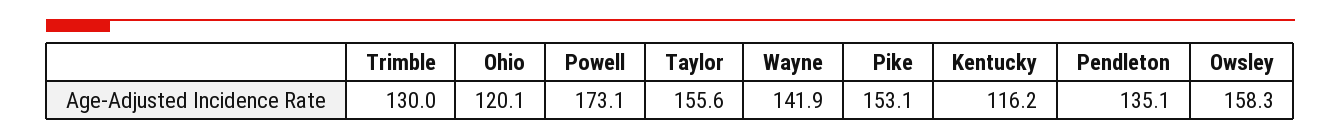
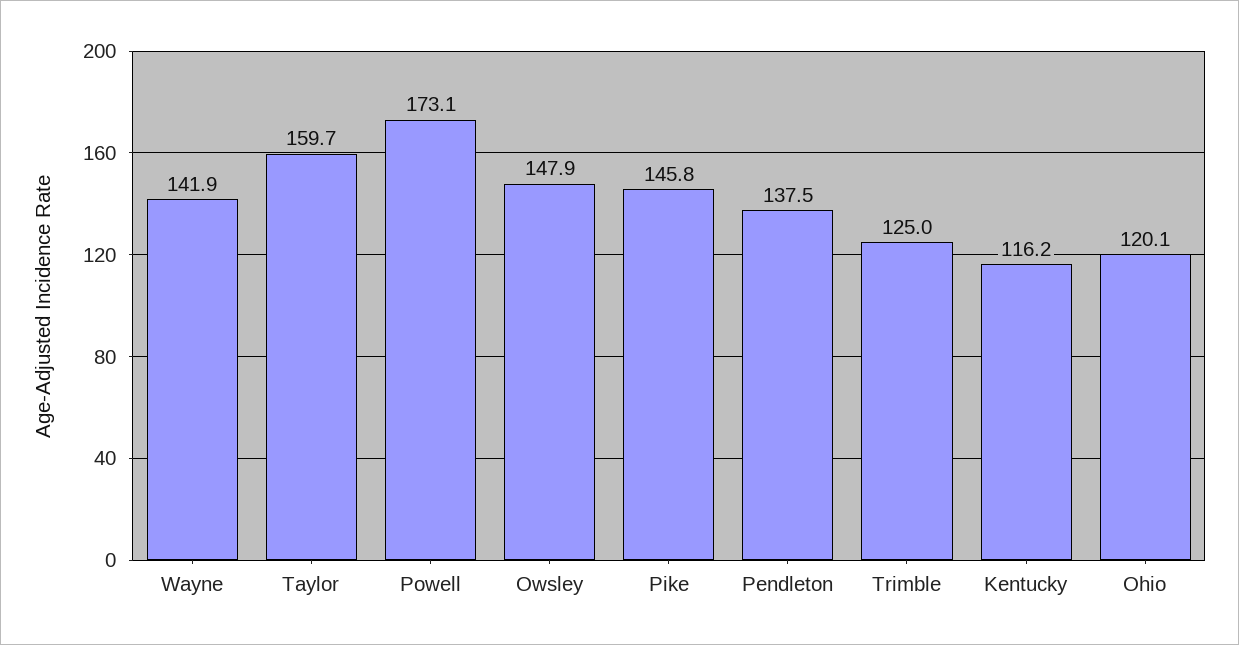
Trimble: 130 -> 125
Taylor: 155.6 -> 159.7
Pike: 153.1 -> 145.8
Pendleton: 135.1 -> 137.5
Owsley: 158.3 -> 147.9

